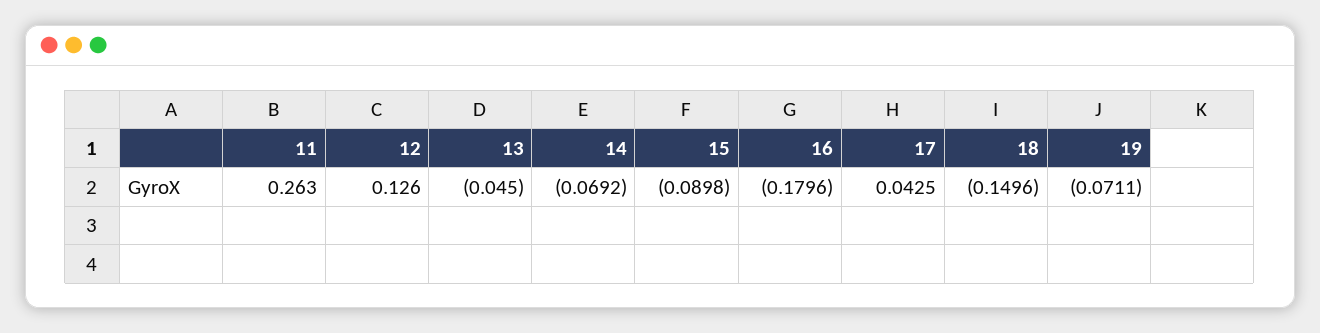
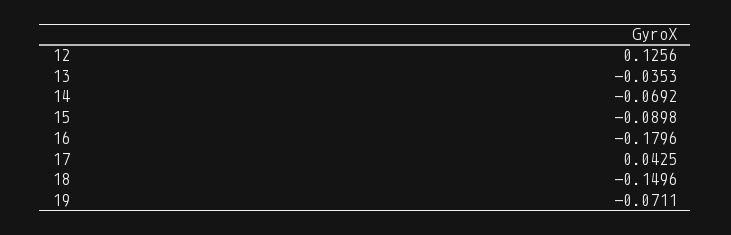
11: 0.263 -> none
12: 0.126 -> 0.1256
13: -0.045 -> -0.0353

